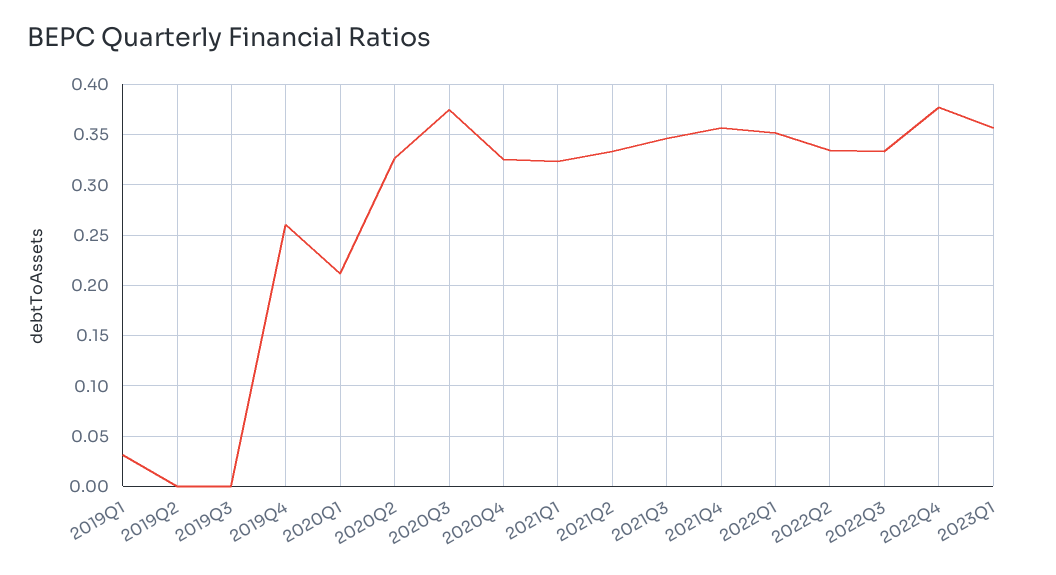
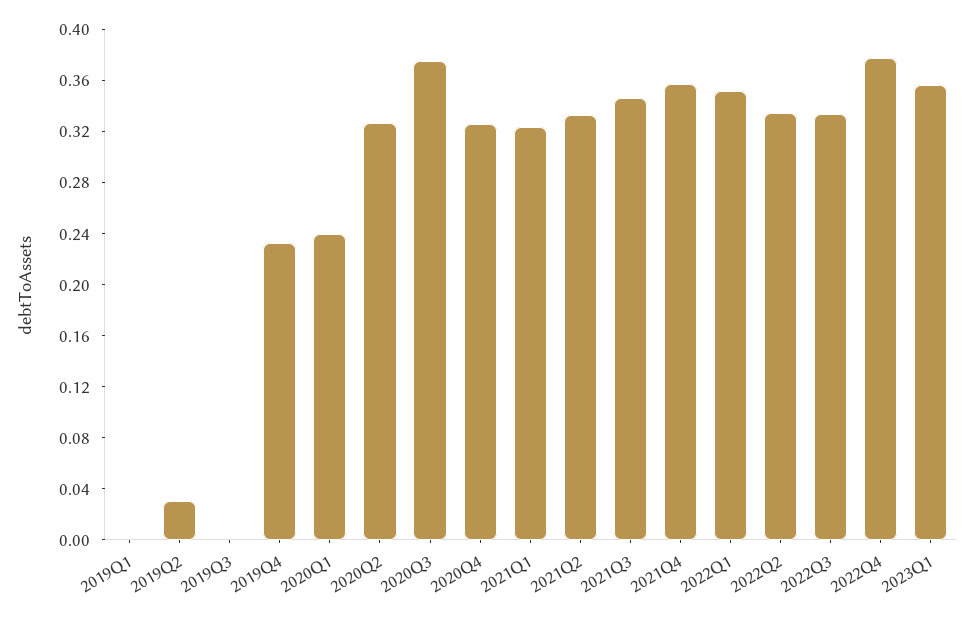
2019Q1: 0.03 -> 0
2019Q2: 0 -> 0.03
2019Q4: 0.26 -> 0.23
2020Q1: 0.21 -> 0.24

